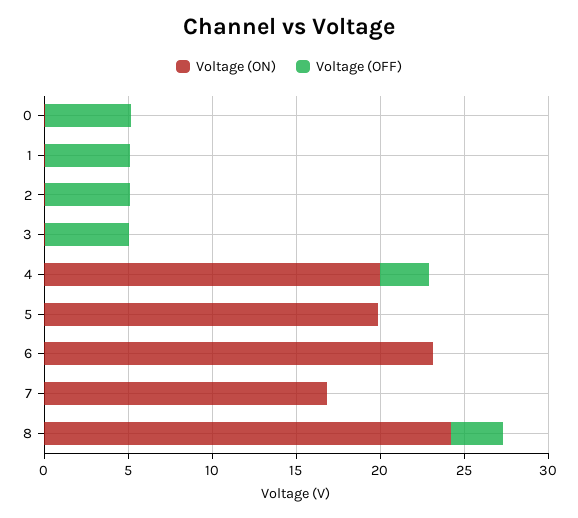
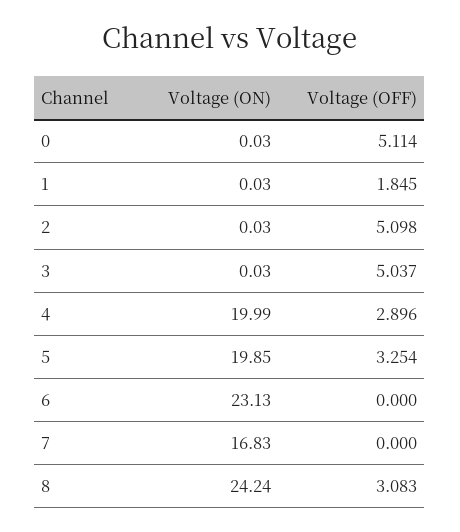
Voltage (OFF), 1: 5 -> 1.845
Voltage (OFF), 5: 0 -> 3.254

